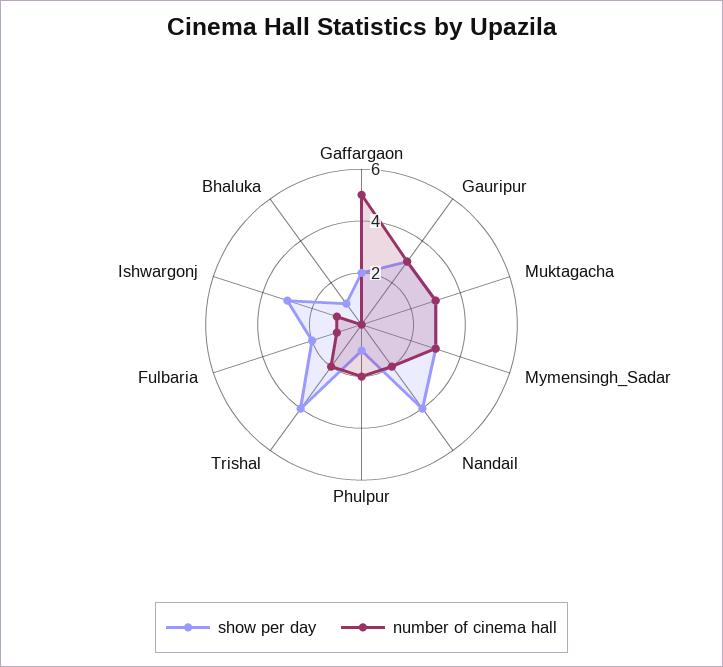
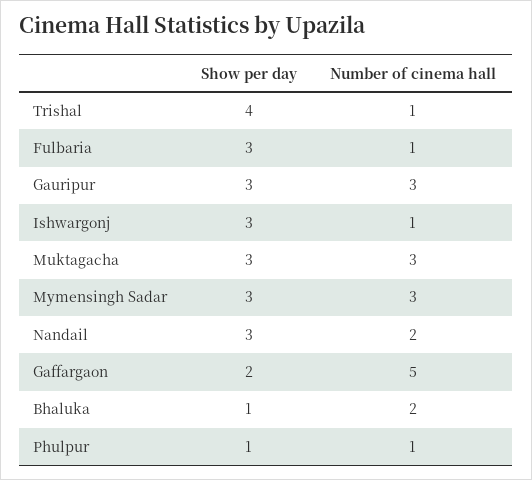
show per day, Nandail: 4 -> 3
number of cinema hall, Phulpur: 2 -> 1
number of cinema hall, Trishal: 2 -> 1
show per day, Fulbaria: 2 -> 3
number of cinema hall, Bhaluka: 0 -> 2

